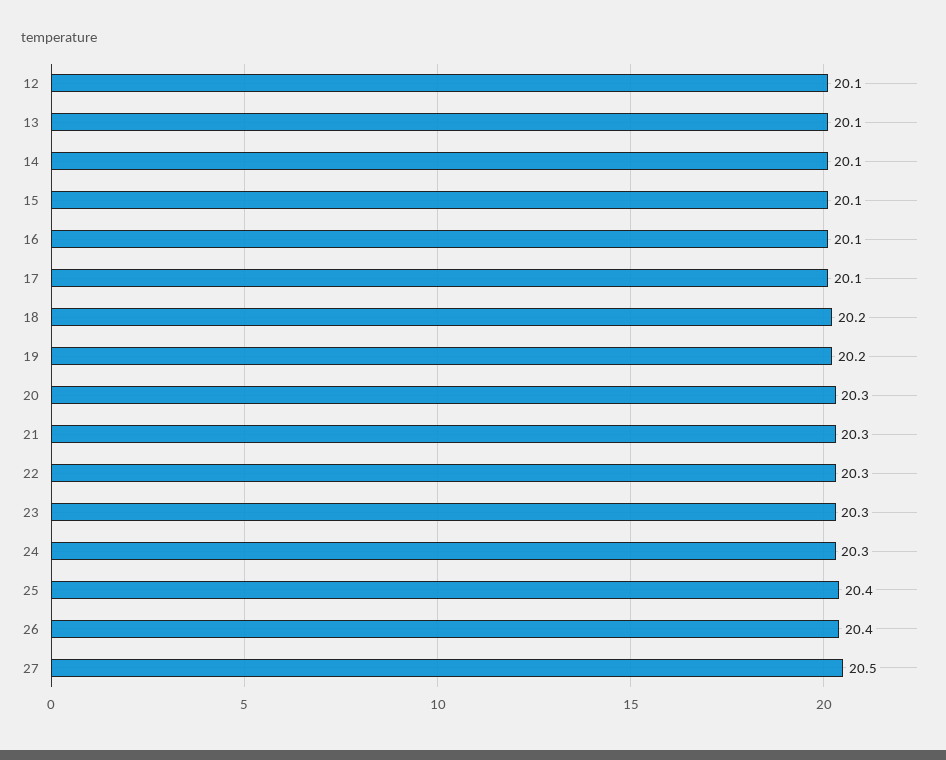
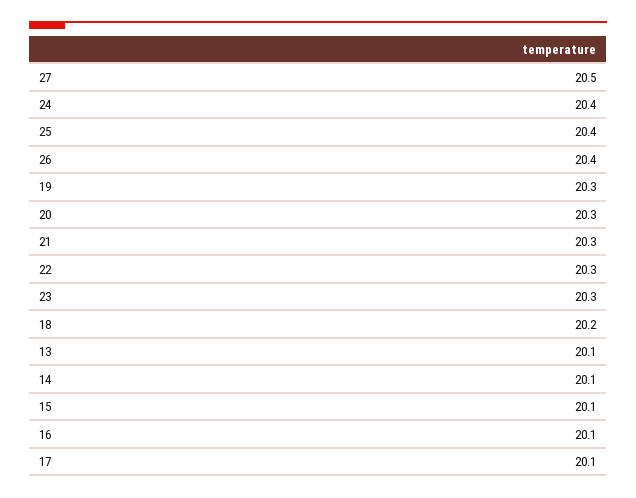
12: 20.1 -> none
19: 20.2 -> 20.3
24: 20.3 -> 20.4

